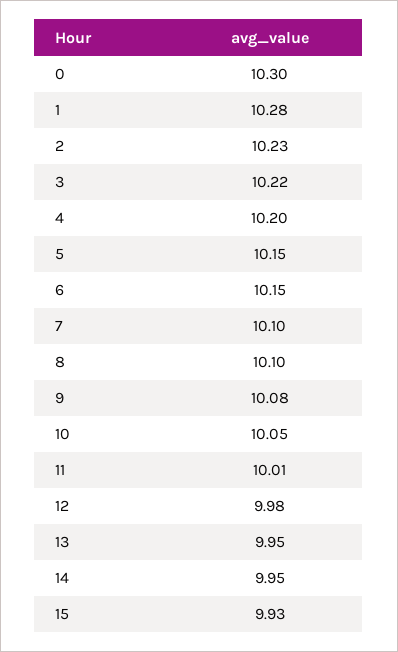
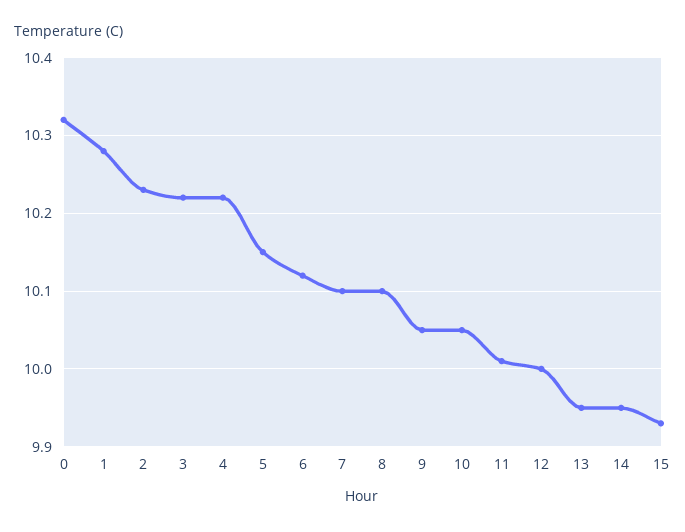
0: 10.3 -> 10.32
4: 10.2 -> 10.22
6: 10.15 -> 10.12
9: 10.08 -> 10.05
12: 9.98 -> 10

